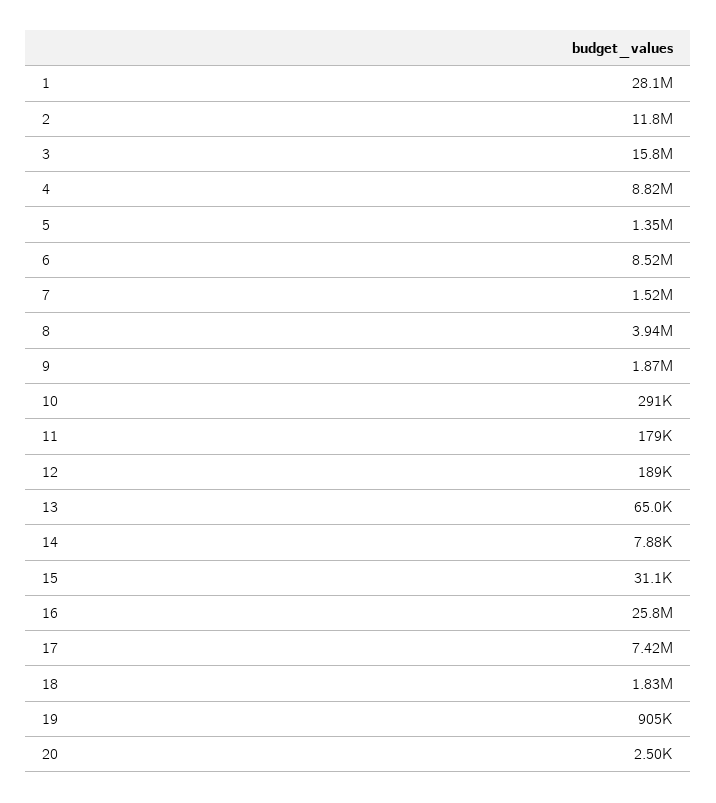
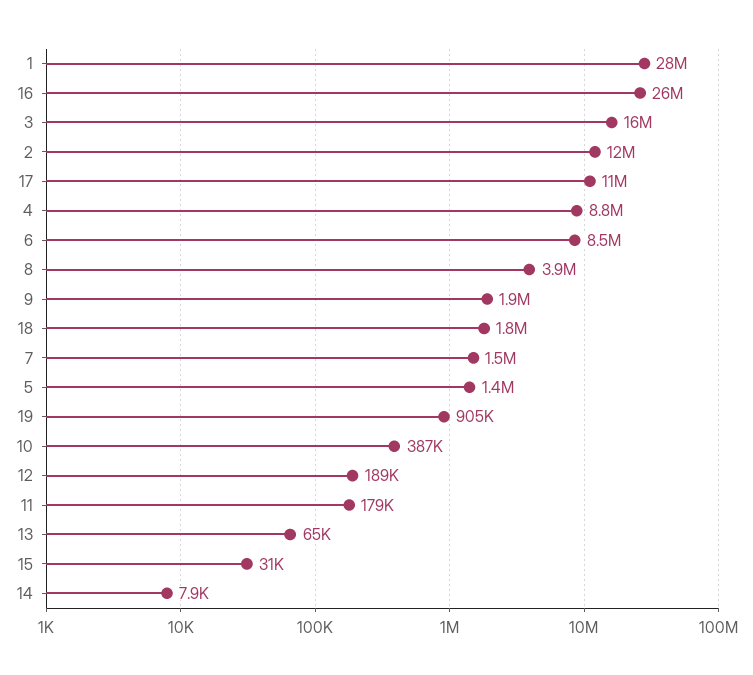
10: 291000 -> 387000
17: 7420000 -> 11000000
20: 2500 -> none

